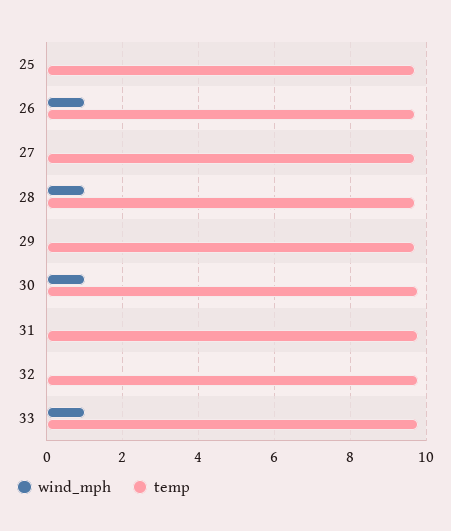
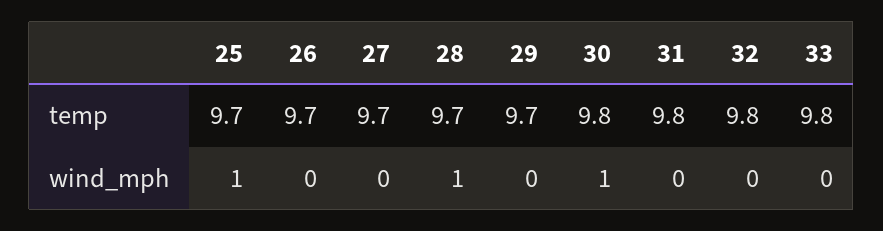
wind_mph, 25: 0 -> 1
wind_mph, 26: 1 -> 0
wind_mph, 33: 1 -> 0

